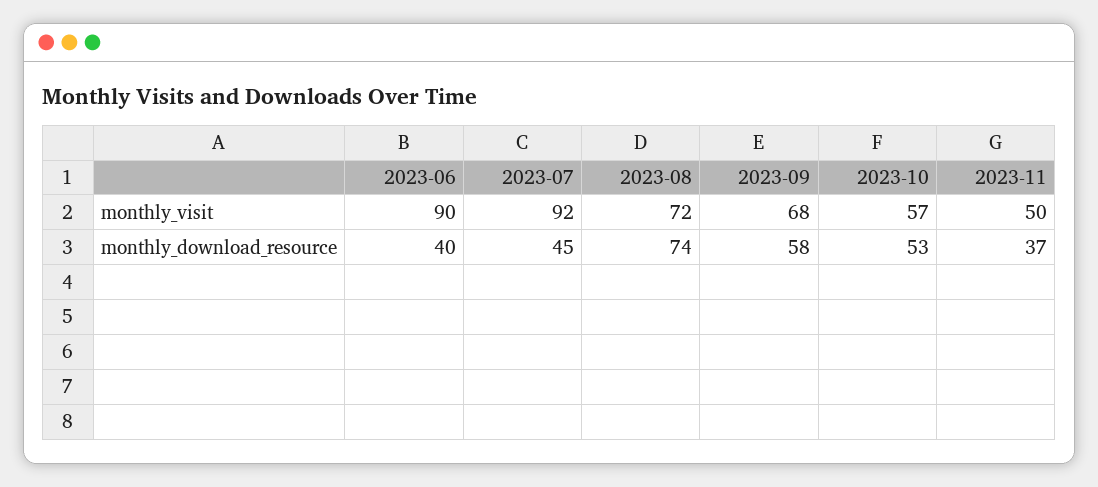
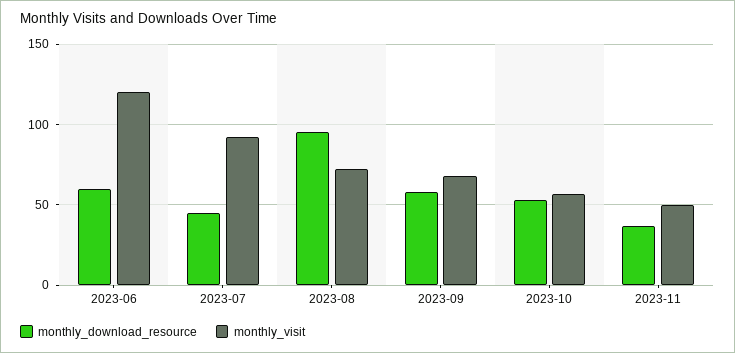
monthly_visit, 2023-06: 90 -> 120
monthly_download_resource, 2023-06: 40 -> 60
monthly_download_resource, 2023-08: 74 -> 95

